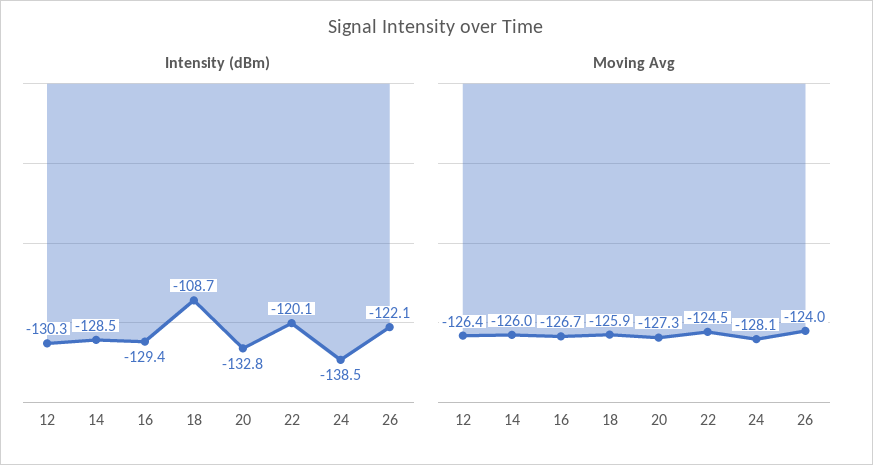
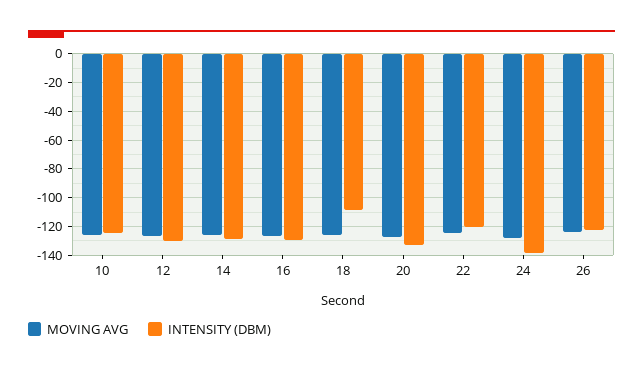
Moving Avg, 10: none -> -125
Intensity (dBm), 10: none -> -125

